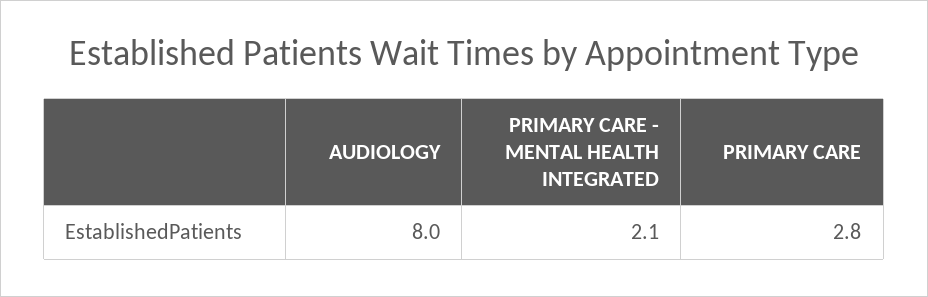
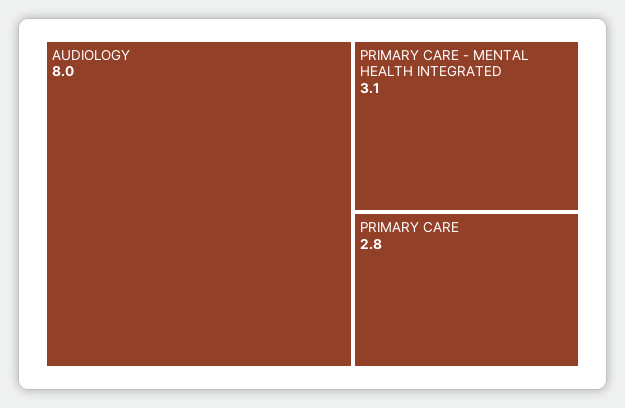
PRIMARY CARE - MENTAL HEALTH INTEGRATED: 2.1 -> 3.1

